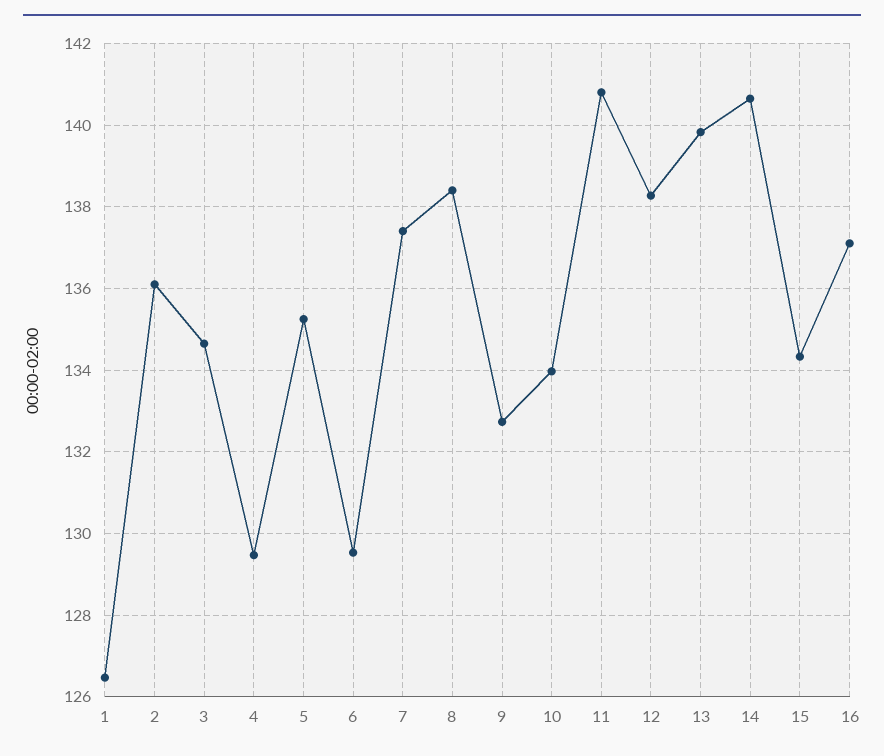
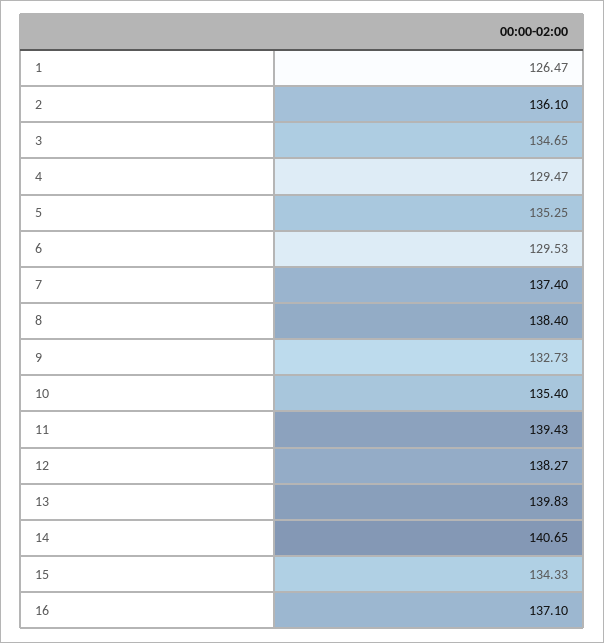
10: 134 -> 135.4
11: 140.8 -> 139.43

